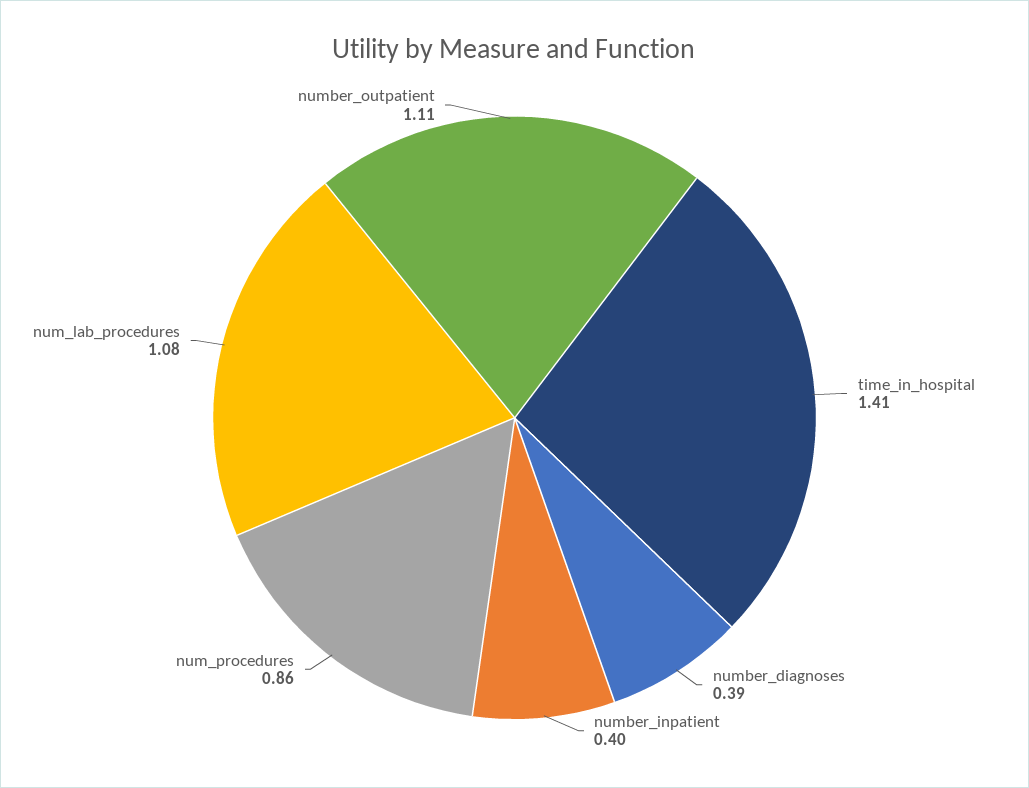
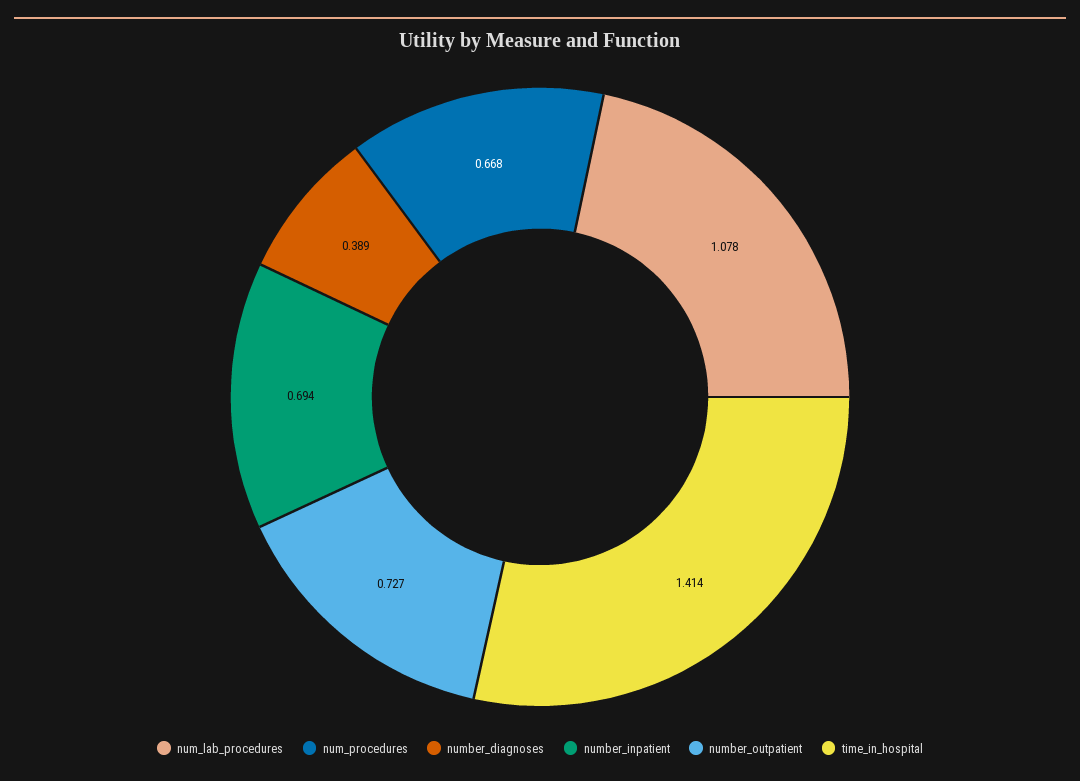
number_inpatient: 0.4 -> 0.694
num_procedures: 0.86 -> 0.668
number_outpatient: 1.11 -> 0.727

